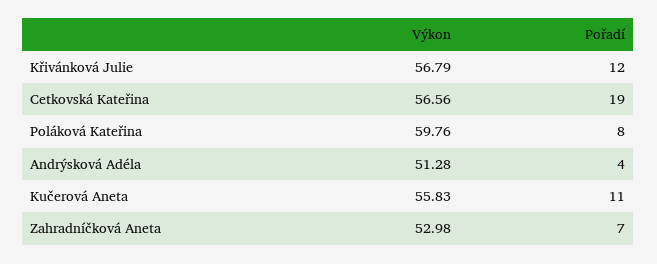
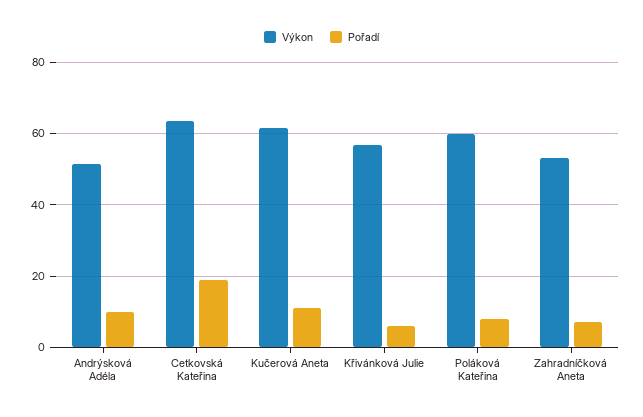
Pořadí, Křivánková Julie: 12 -> 6
Výkon, Cetkovská Kateřina: 56.56 -> 64
Pořadí, Andrýsková Adéla: 4 -> 10
Výkon, Kučerová Aneta: 55.83 -> 62

